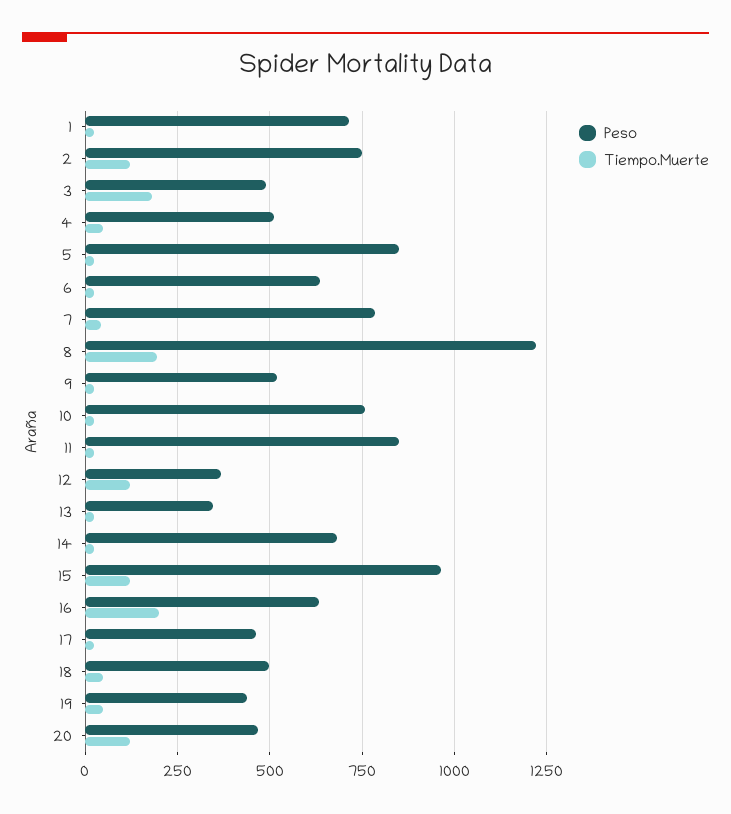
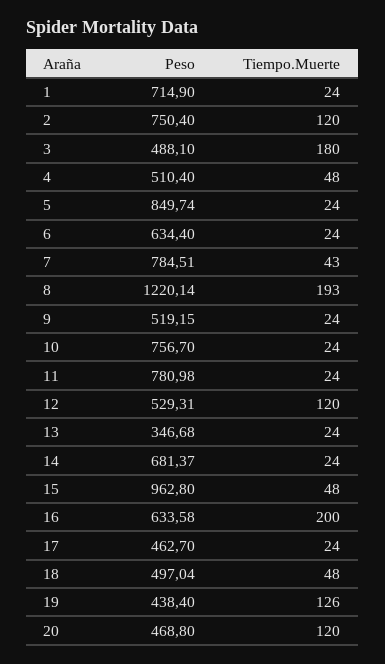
Peso, 11: 850 -> 780.98
Peso, 12: 375 -> 529.31
Tiempo.Muerte, 15: 125 -> 48
Tiempo.Muerte, 19: 50 -> 126

